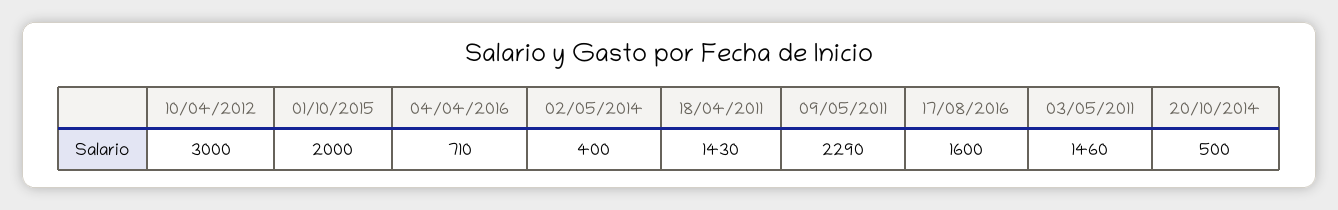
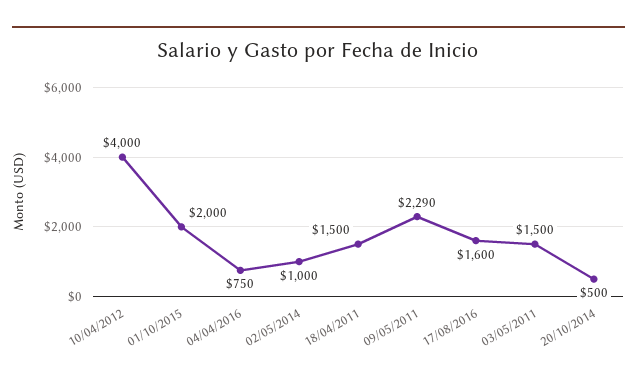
10/04/2012: 3000 -> 4000
04/04/2016: 710 -> 750
02/05/2014: 400 -> 1000
18/04/2011: 1430 -> 1500
03/05/2011: 1460 -> 1500

